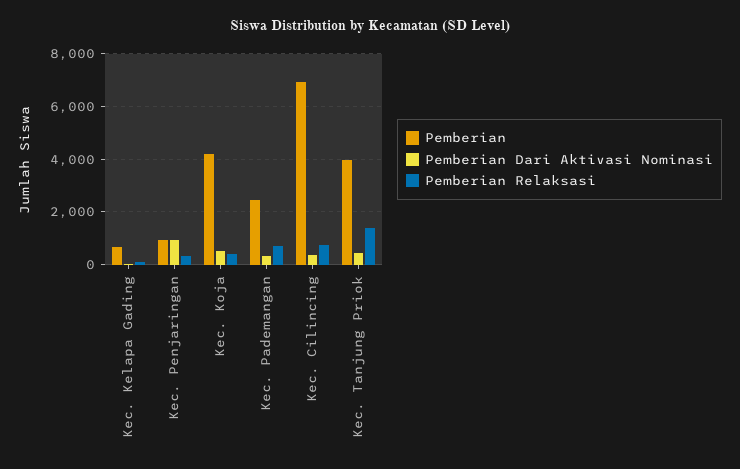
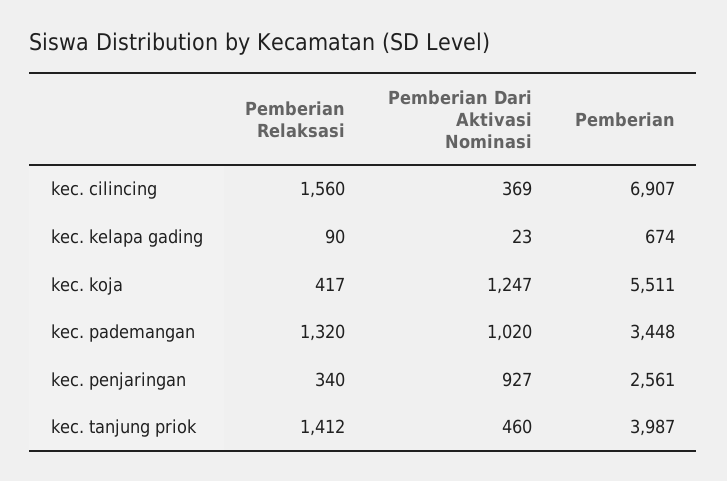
Pemberian, Kec. Penjaringan: 1000 -> 2561
Pemberian, Kec. Koja: 4250 -> 5511
Pemberian Dari Aktivasi Nominasi, Kec. Koja: 500 -> 1247
Pemberian, Kec. Pademangan: 2500 -> 3448
Pemberian Dari Aktivasi Nominasi, Kec. Pademangan: 250 -> 1020
Pemberian Relaksasi, Kec. Pademangan: 750 -> 1320
Pemberian Relaksasi, Kec. Cilincing: 750 -> 1560

